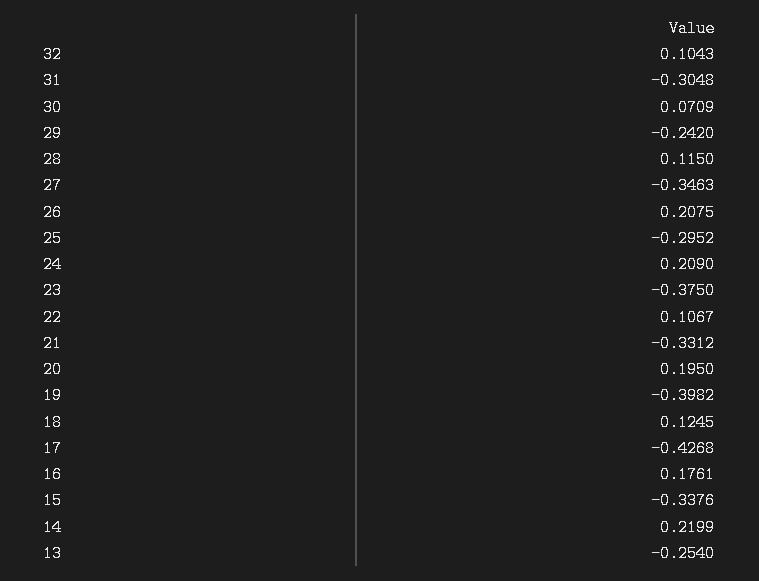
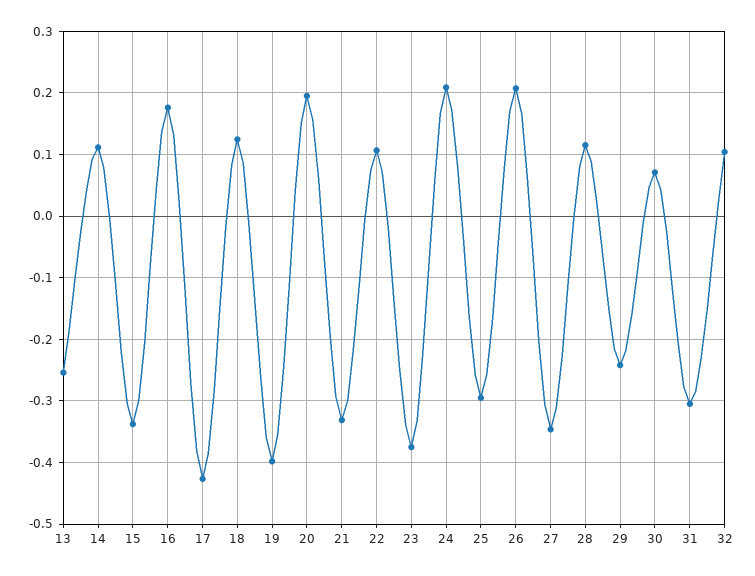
14: 0.2199 -> 0.11

